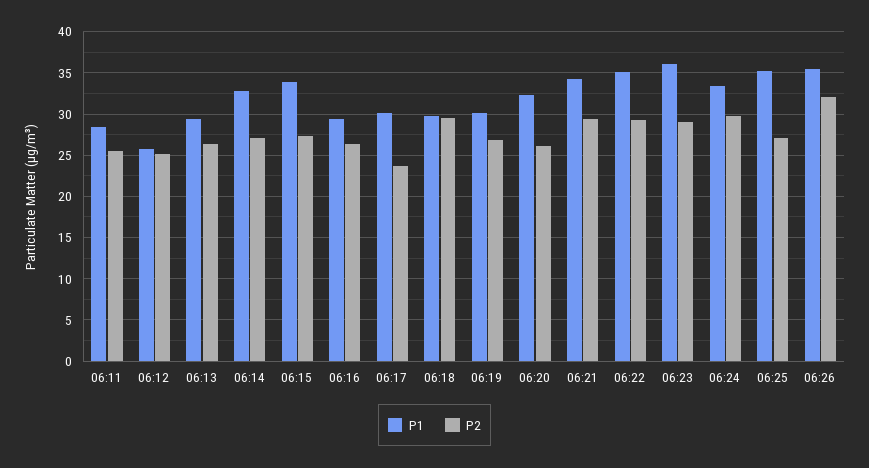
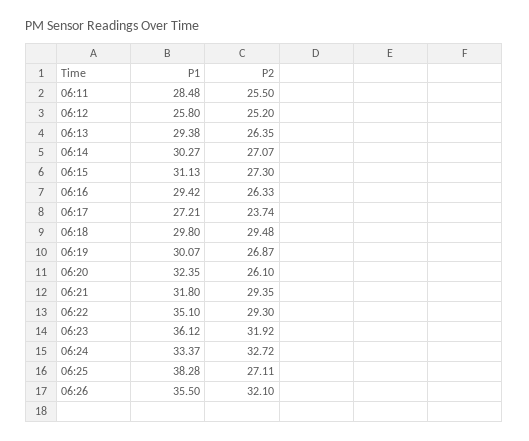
P1, 06:14: 33 -> 30.27
P1, 06:15: 34 -> 31.13
P1, 06:17: 30 -> 27.21
P1, 06:21: 34 -> 31.8
P2, 06:23: 29 -> 31.92
P2, 06:24: 30 -> 32.72
P1, 06:25: 35 -> 38.28

